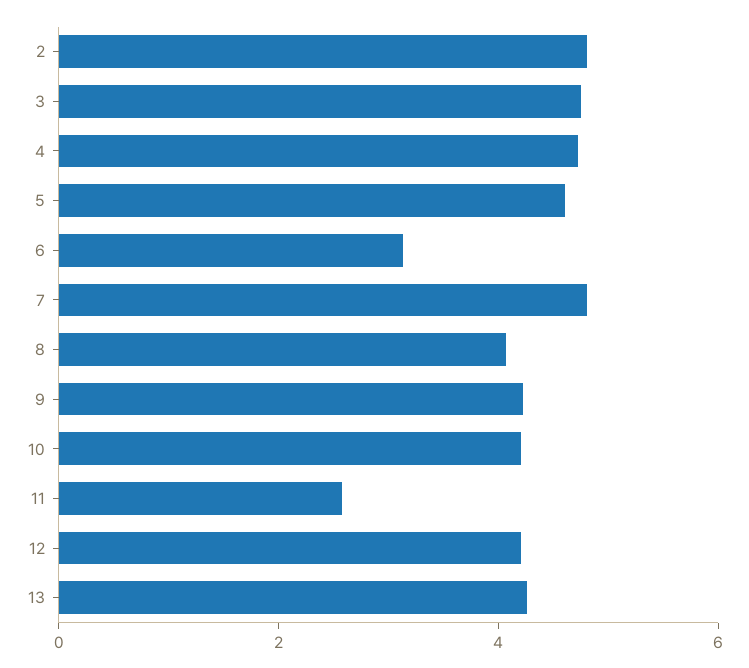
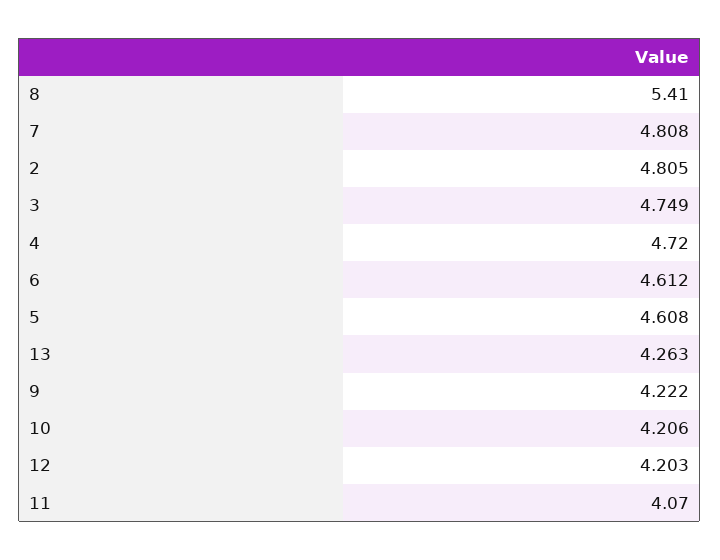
6: 3 -> 4.612
8: 4 -> 5.41
11: 2.5 -> 4.07

